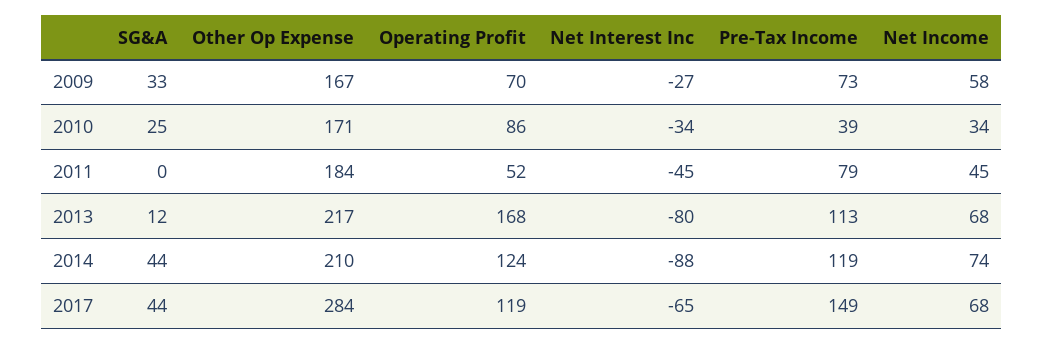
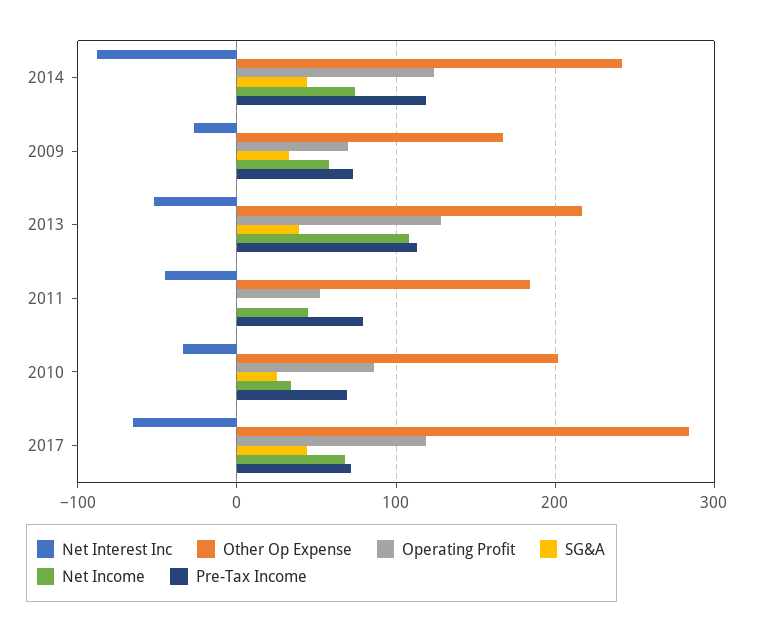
Other Op Expense, 2010: 171 -> 200
Pre-Tax Income, 2010: 39 -> 70
SG&A, 2013: 12 -> 40
Operating Profit, 2013: 168 -> 130
Net Interest Inc, 2013: -80 -> -50
Net Income, 2013: 68 -> 110
Other Op Expense, 2014: 210 -> 240
Pre-Tax Income, 2017: 149 -> 70

